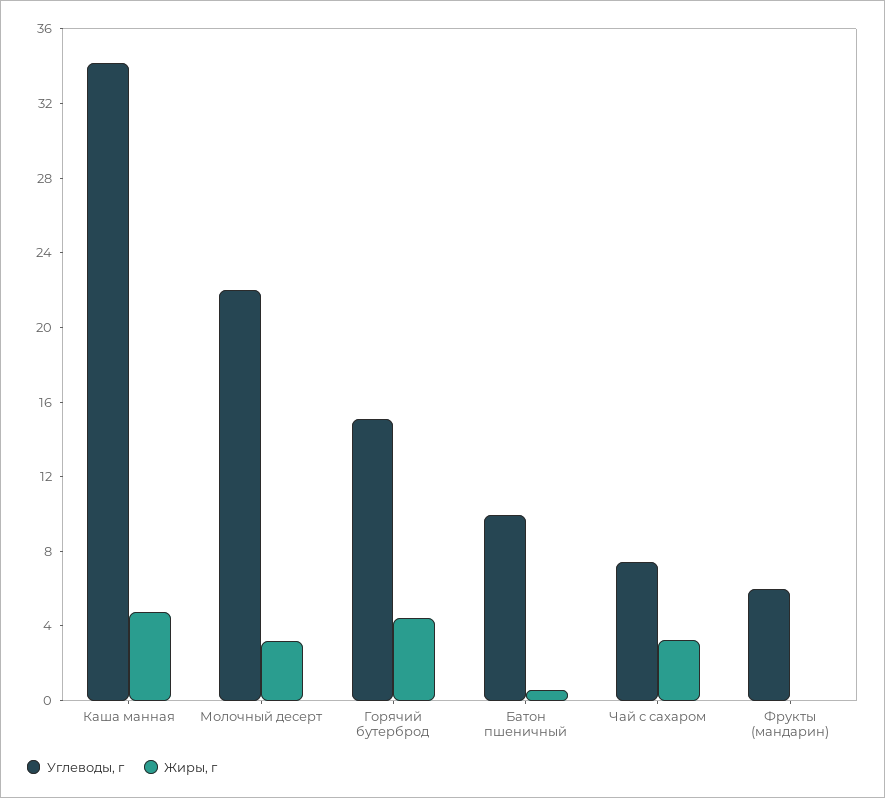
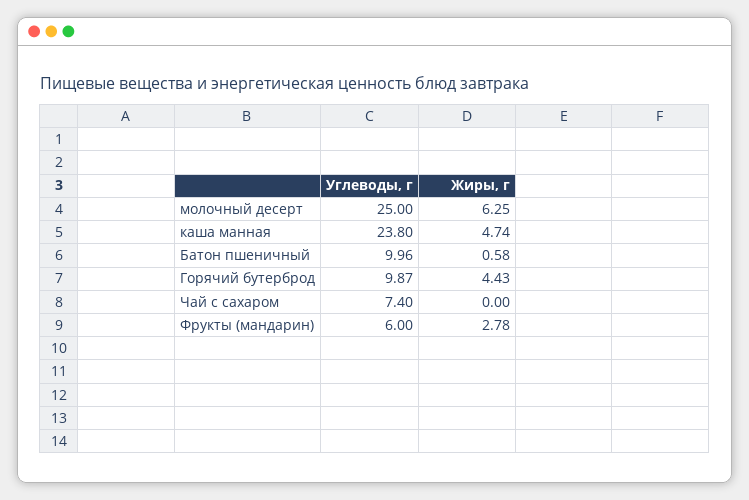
Углеводы, г, Каша манная: 34 -> 23.8
Углеводы, г, Молочный десерт: 22 -> 25
Жиры, г, Молочный десерт: 3 -> 6.25
Углеводы, г, Горячий бутерброд: 15 -> 9.87
Жиры, г, Чай с сахаром: 3 -> 0
Жиры, г, Фрукты (мандарин): 0 -> 2.78

